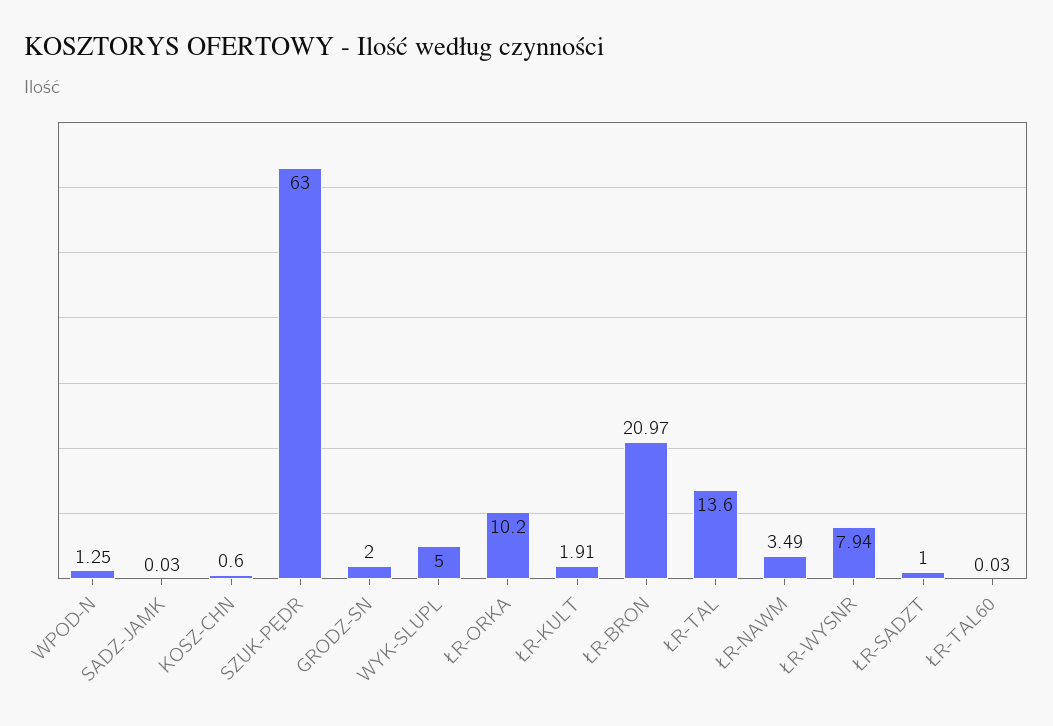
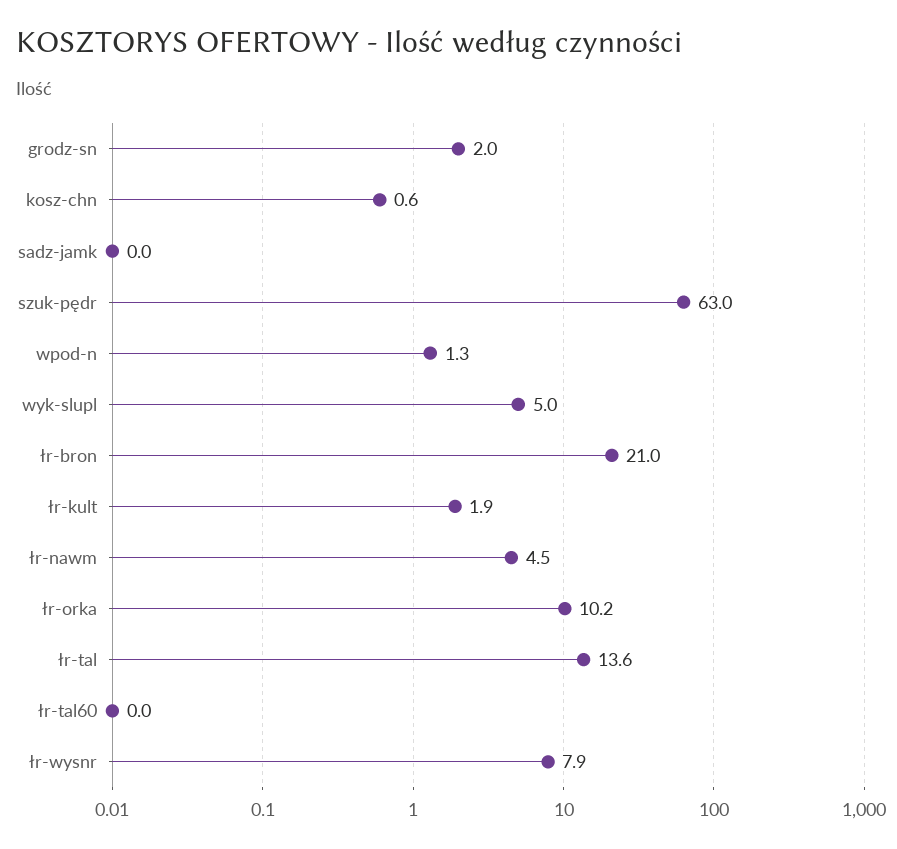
ŁR-NAWM: 3.49 -> 4.5
ŁR-SADZT: 1 -> none

